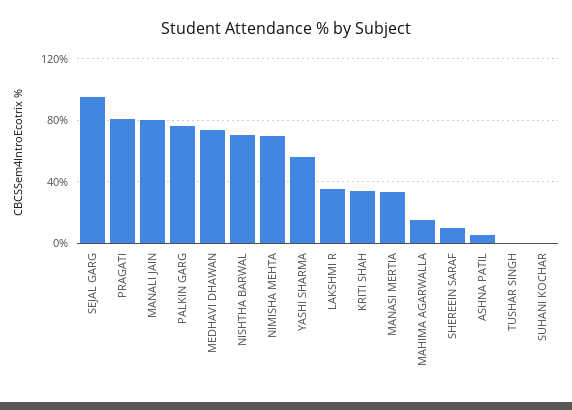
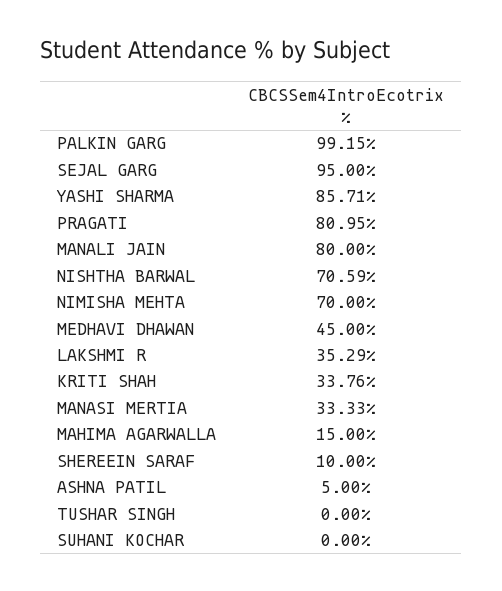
PALKIN GARG: 75 -> 99.15
MEDHAVI DHAWAN: 75 -> 45
YASHI SHARMA: 55 -> 85.71

